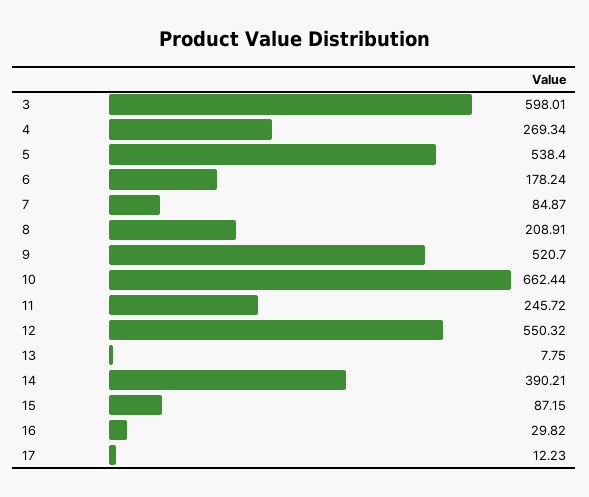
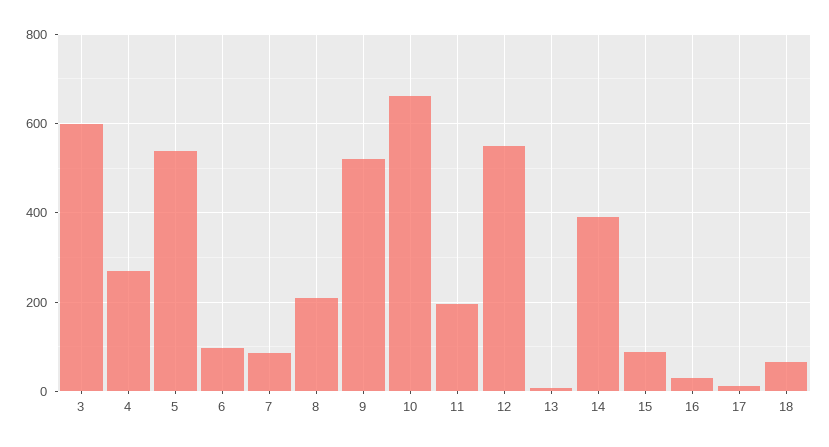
6: 178.24 -> 100
11: 245.72 -> 200
18: none -> 60

